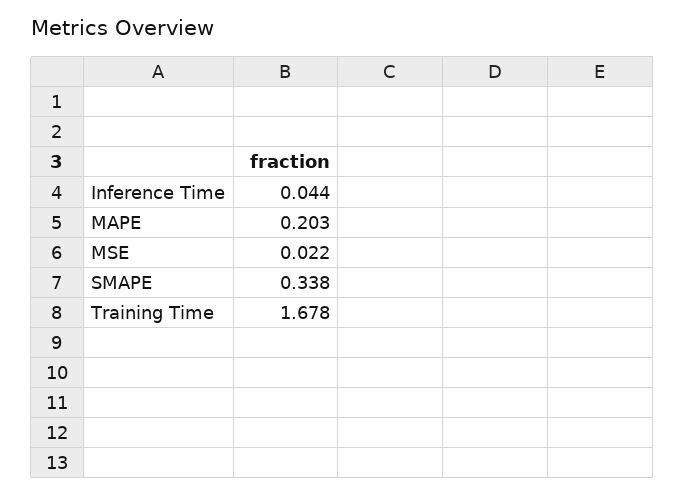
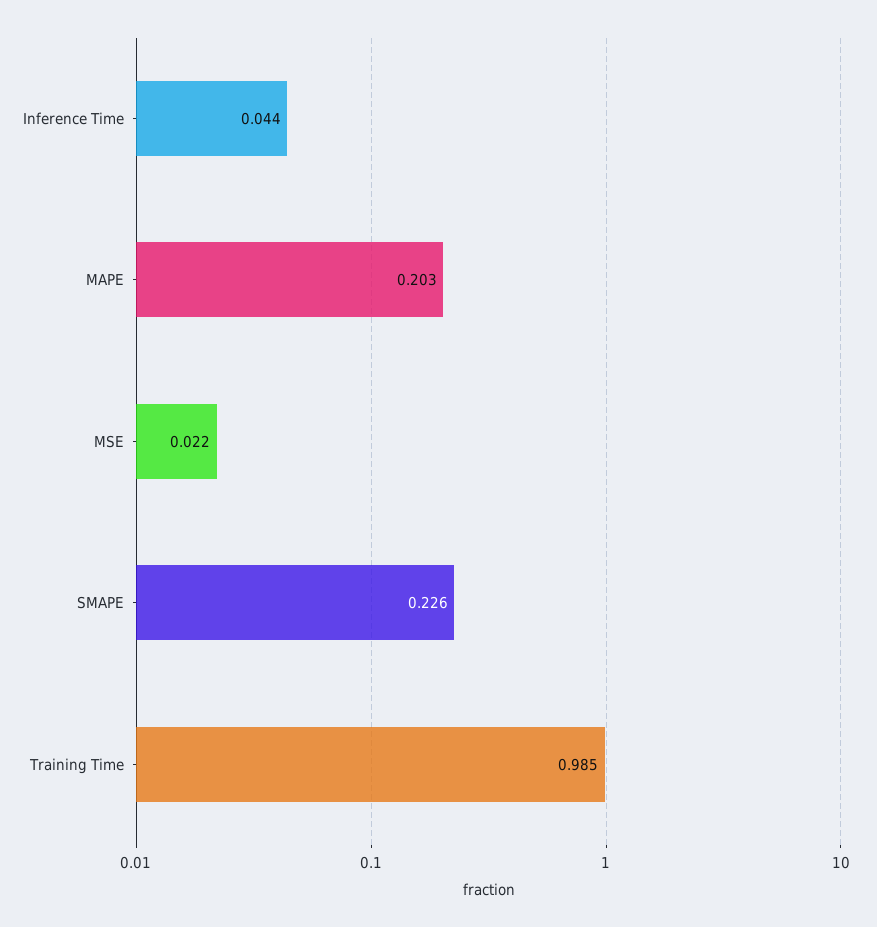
SMAPE: 0.338 -> 0.226
Training Time: 1.678 -> 0.985

